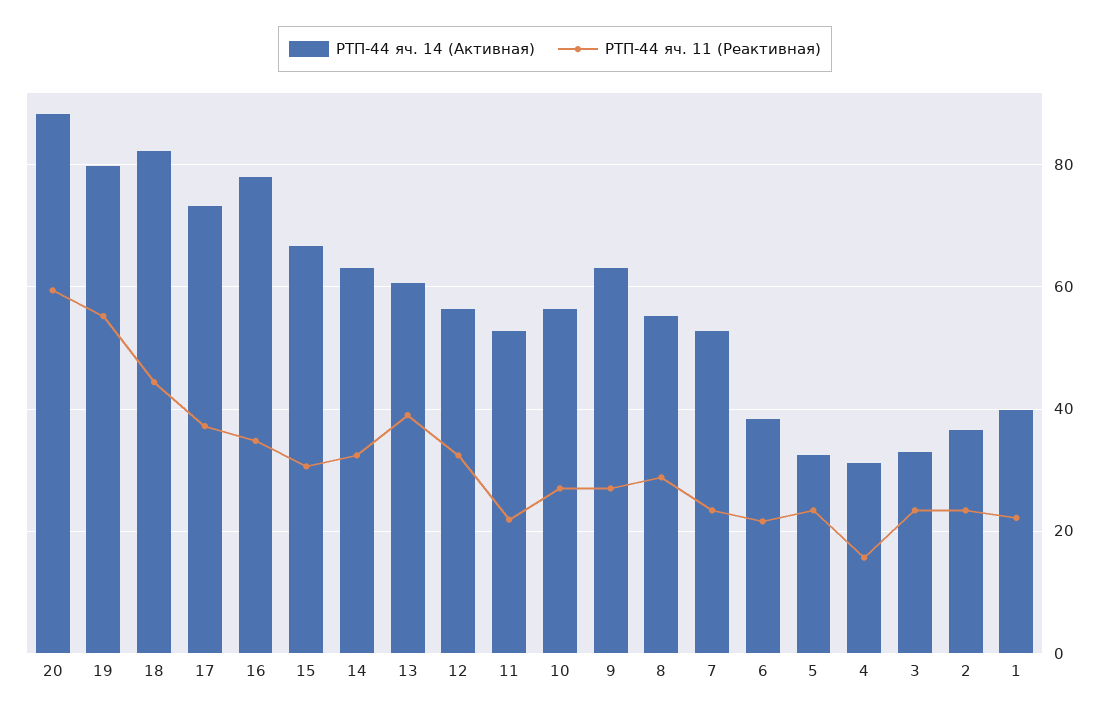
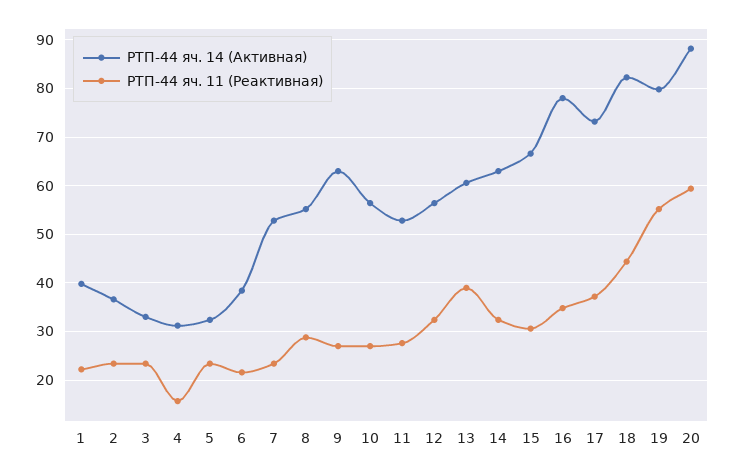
РТП-44 яч. 11 (Реактивная), 11: 22 -> 28

